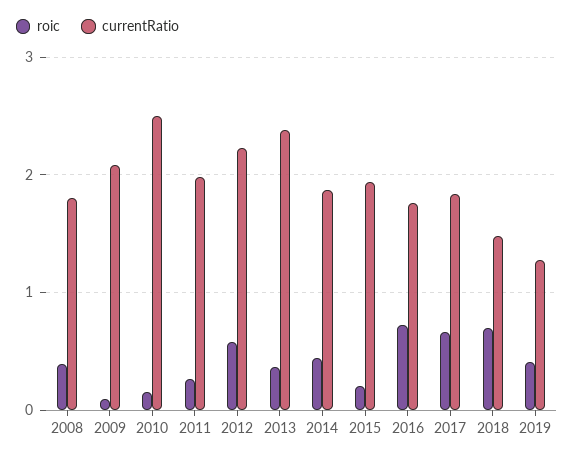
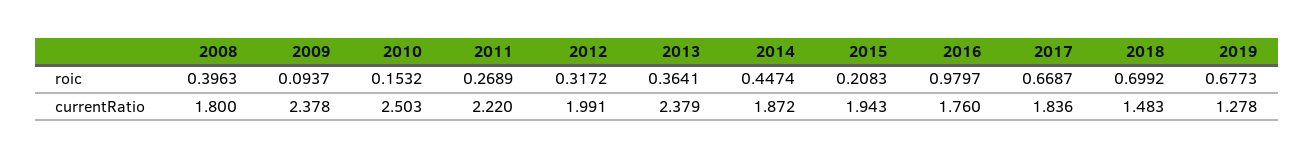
currentRatio, 2009: 2.1 -> 2.378
currentRatio, 2011: 2 -> 2.22
roic, 2012: 0.6 -> 0.3172
currentRatio, 2012: 2.2 -> 1.991
roic, 2016: 0.7 -> 0.9797
roic, 2019: 0.4 -> 0.6773

